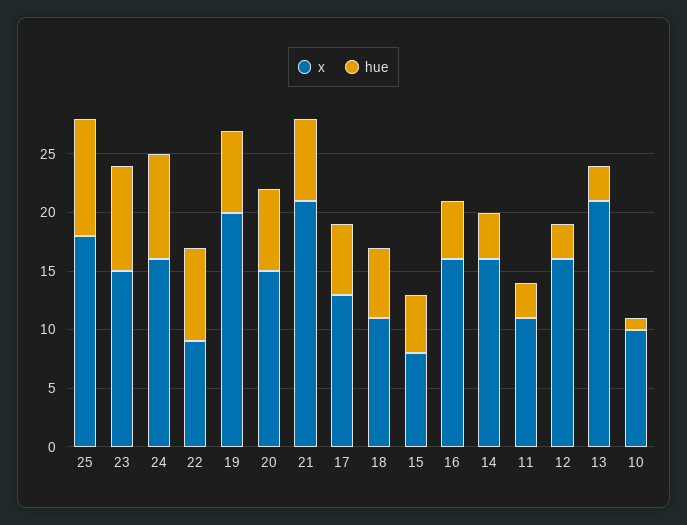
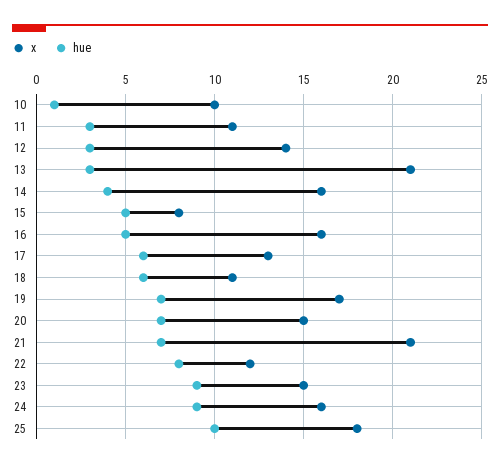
x, 22: 9 -> 12
x, 19: 20 -> 17
x, 12: 16 -> 14

